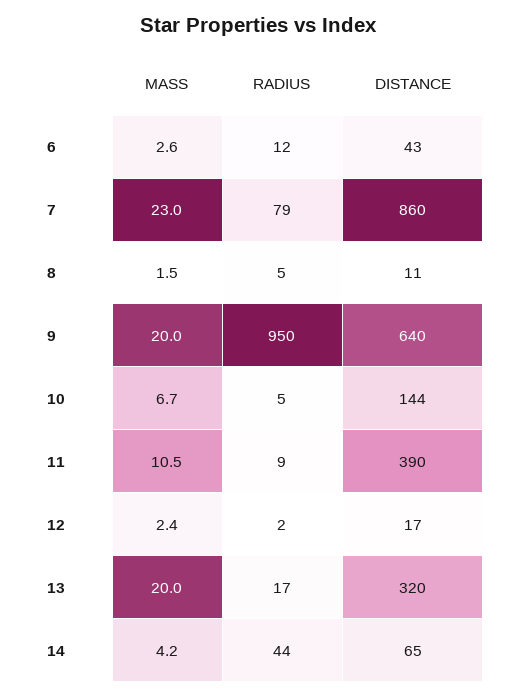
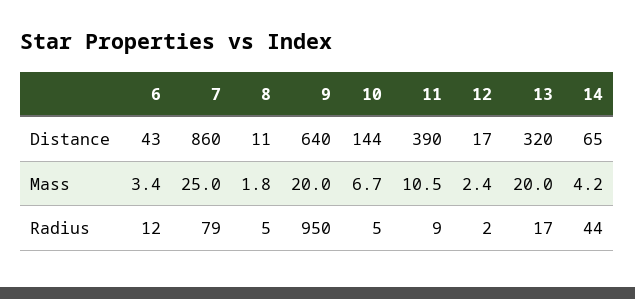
MASS, 6: 2.6 -> 3.4
MASS, 7: 23 -> 25
MASS, 8: 1.5 -> 1.8

